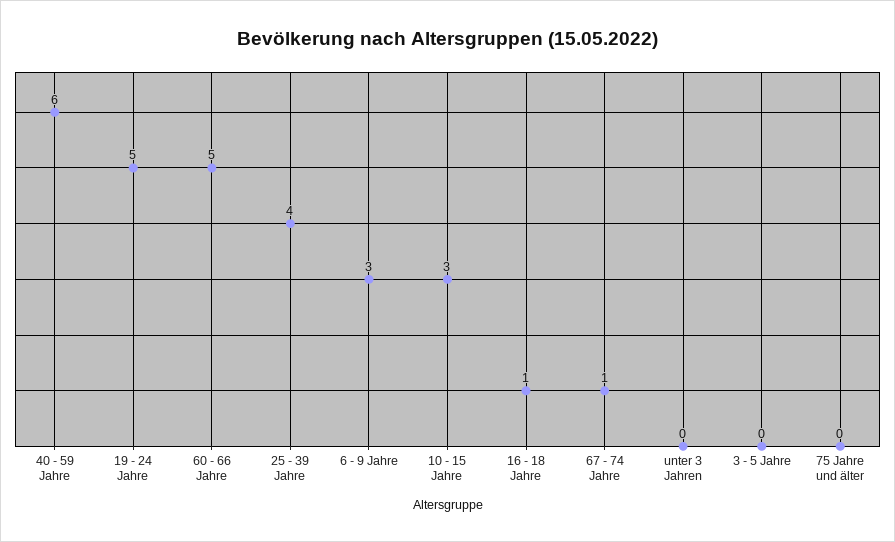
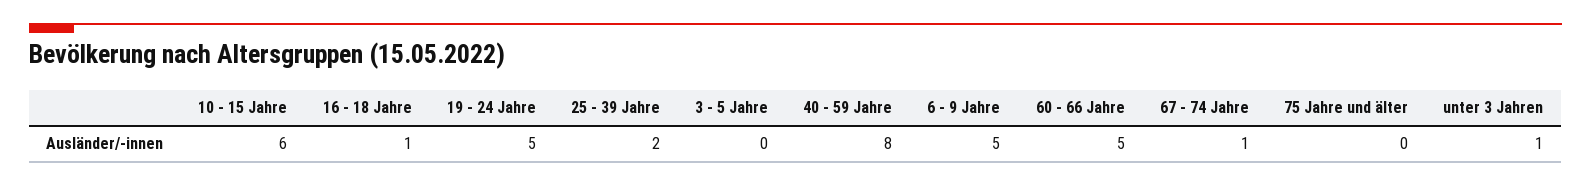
40 - 59 Jahre: 6 -> 8
25 - 39 Jahre: 4 -> 2
6 - 9 Jahre: 3 -> 5
10 - 15 Jahre: 3 -> 6
unter 3 Jahren: 0 -> 1

